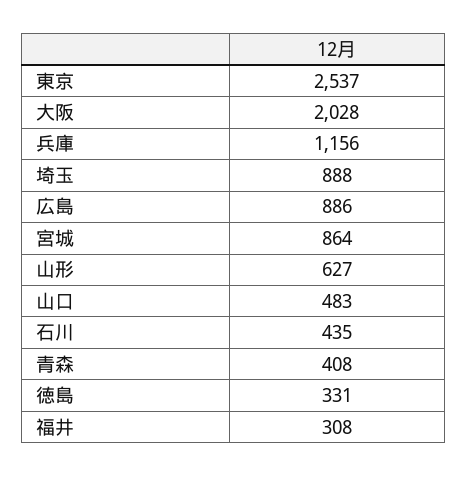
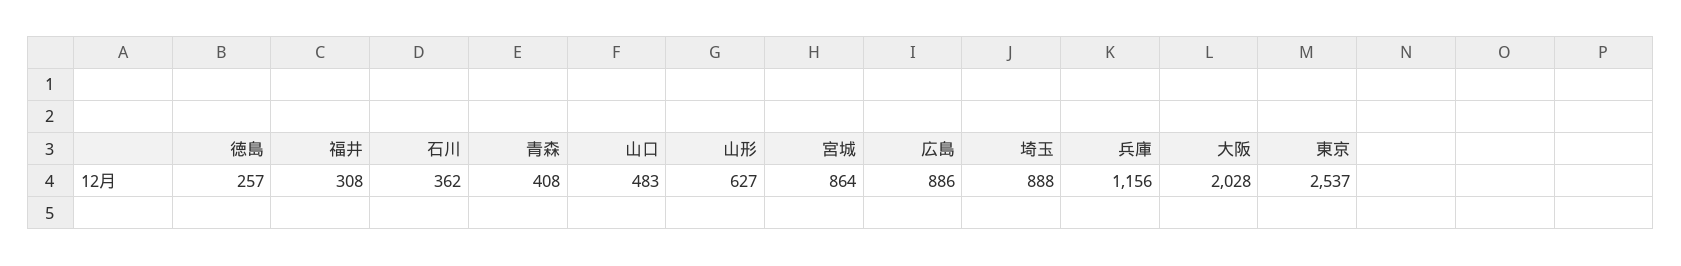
石川: 435 -> 362
徳島: 331 -> 257

